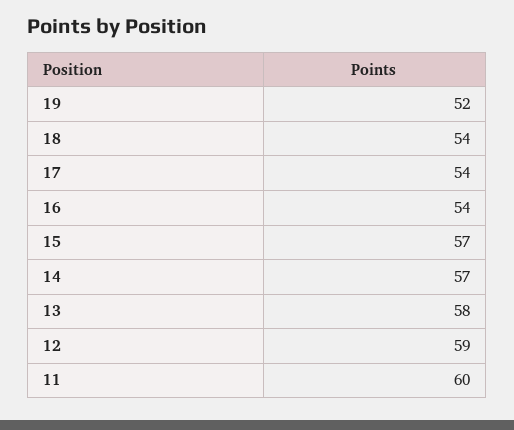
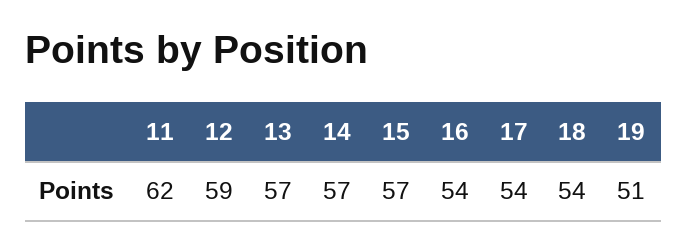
19: 52 -> 51
13: 58 -> 57
11: 60 -> 62

